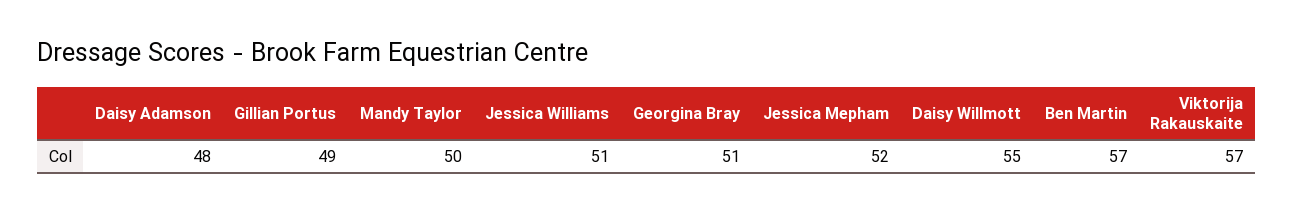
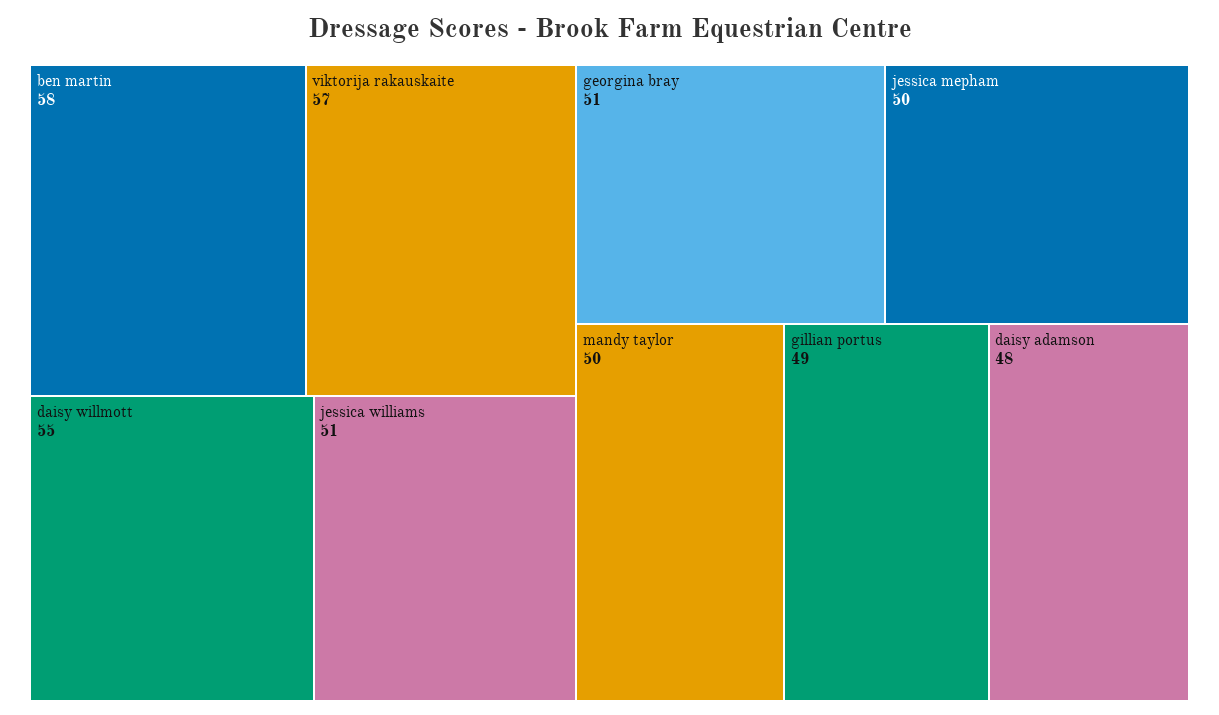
Jessica Mepham: 52 -> 50
Ben Martin: 57 -> 58

